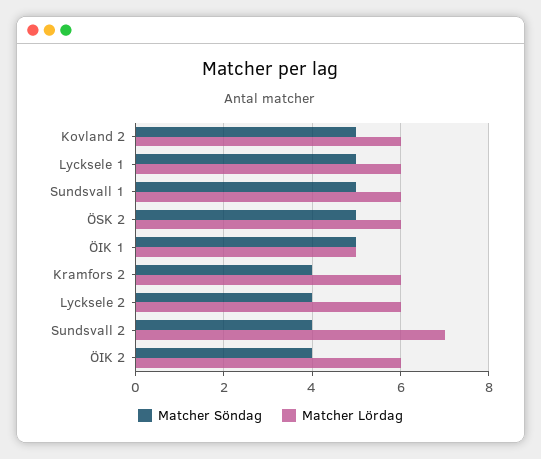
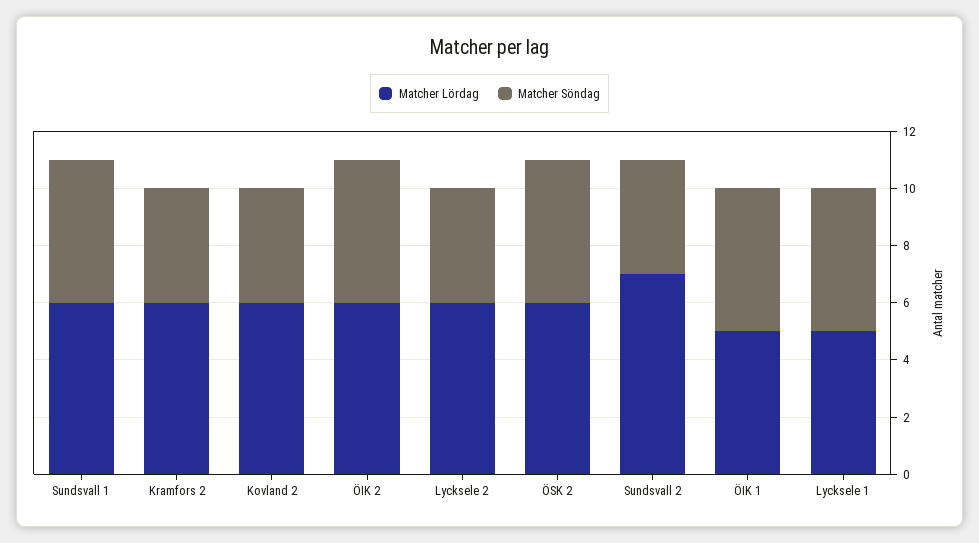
Matcher Söndag, Kovland 2: 5 -> 4
Matcher Lördag, Lycksele 1: 6 -> 5
Matcher Söndag, ÖIK 2: 4 -> 5

